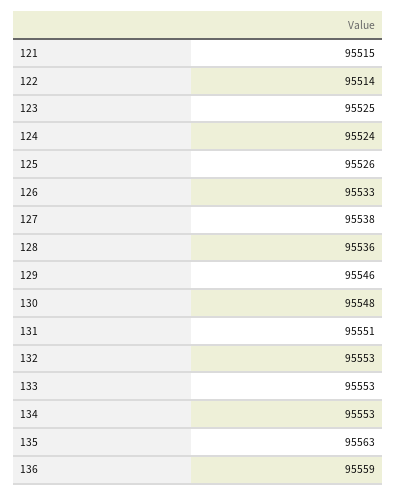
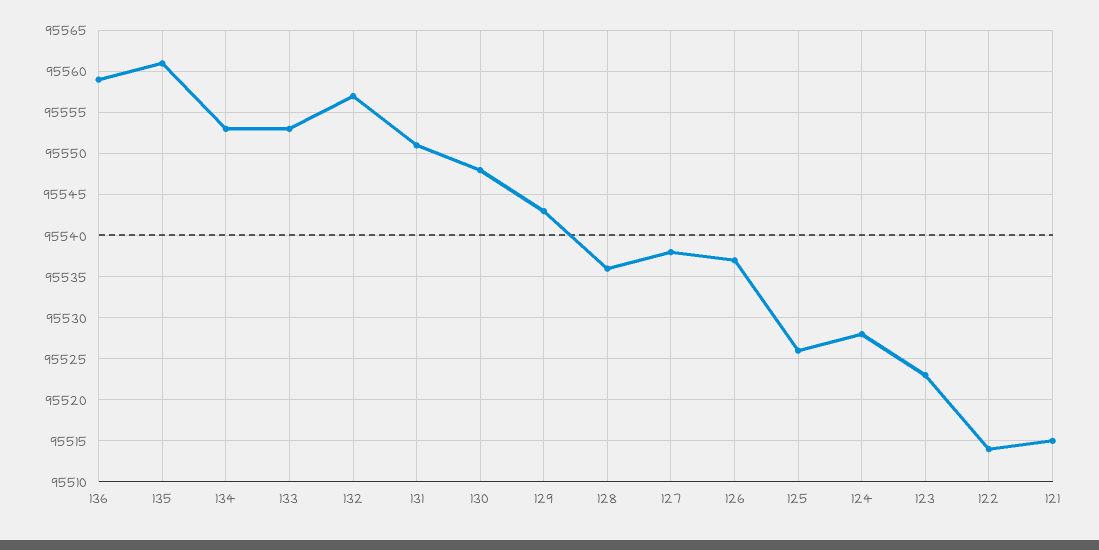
123: 95525 -> 95523
124: 95524 -> 95528
126: 95533 -> 95537
129: 95546 -> 95543
132: 95553 -> 95557
135: 95563 -> 95561

